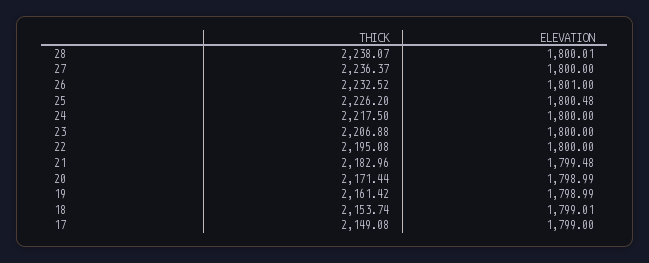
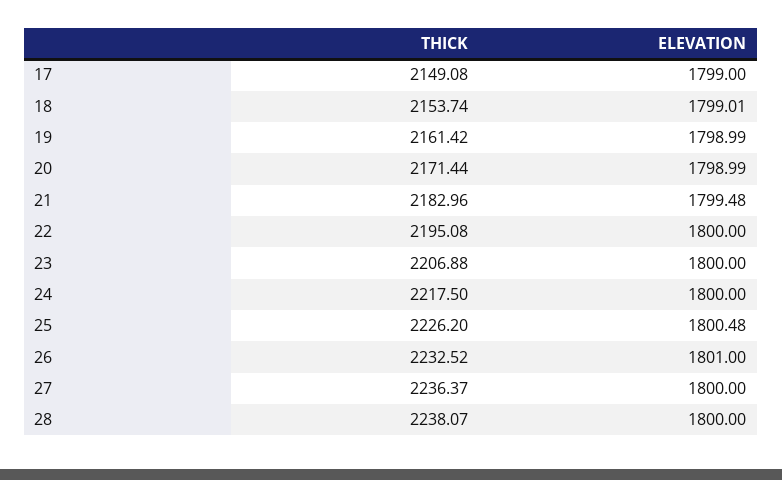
ELEVATION, 28: 1800.01 -> 1800

